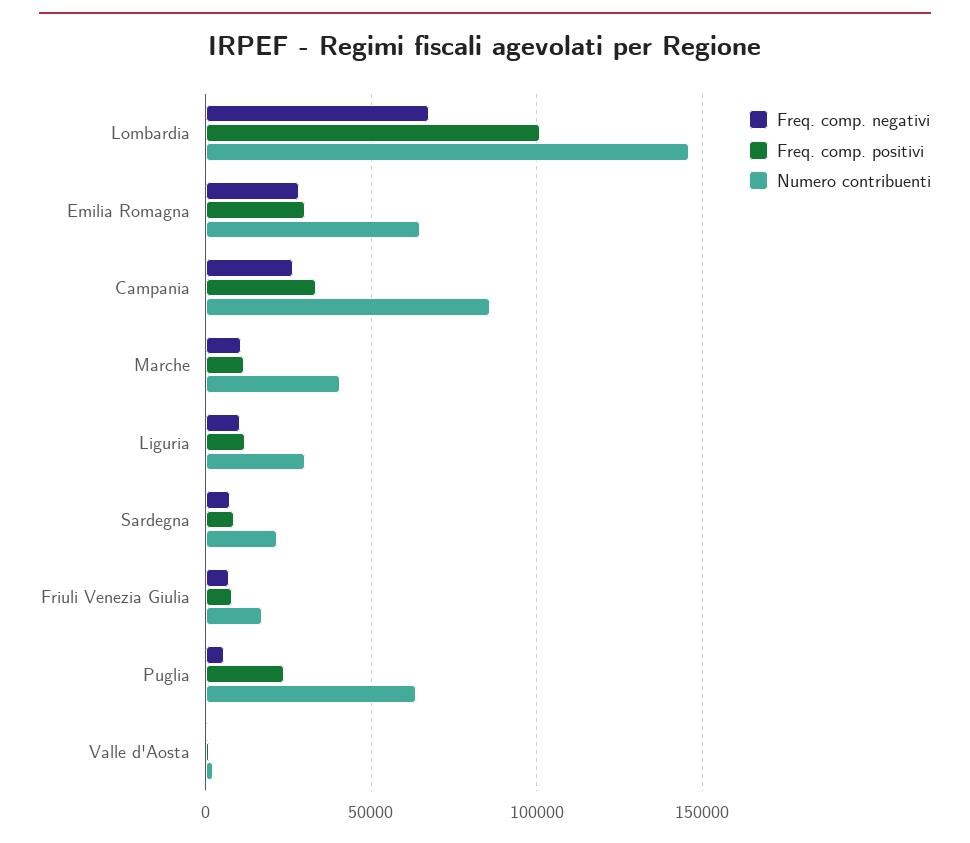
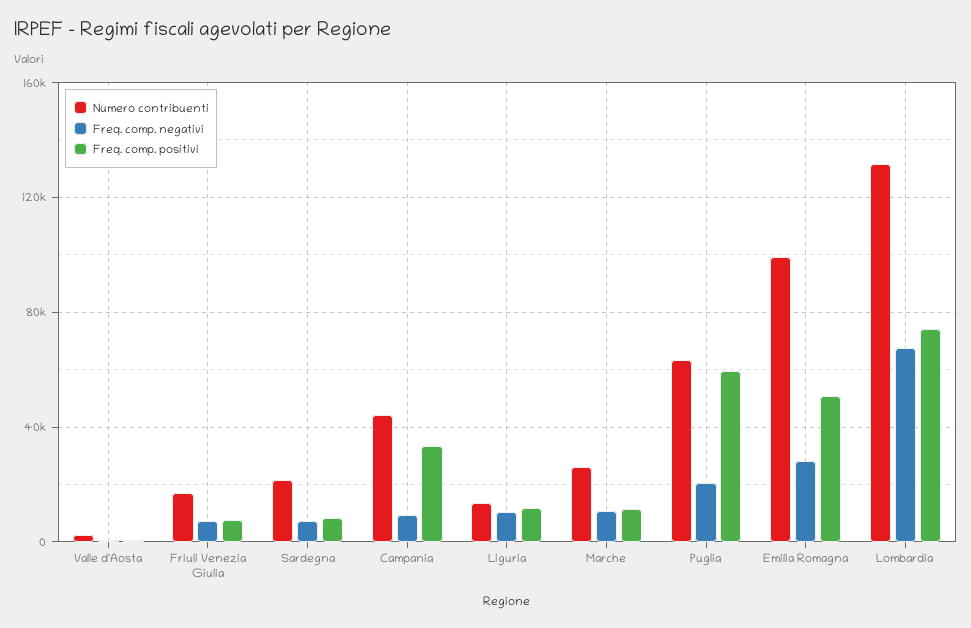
Freq. comp. positivi, Lombardia: 100000 -> 75000
Numero contribuenti, Lombardia: 145000 -> 130000
Freq. comp. positivi, Emilia Romagna: 30000 -> 50000
Numero contribuenti, Emilia Romagna: 65000 -> 100000
Freq. comp. negativi, Campania: 25000 -> 10000
Numero contribuenti, Campania: 85000 -> 45000
Numero contribuenti, Marche: 40000 -> 25000
Numero contribuenti, Liguria: 30000 -> 15000
Freq. comp. negativi, Puglia: 5000 -> 20000
Freq. comp. positivi, Puglia: 25000 -> 60000

